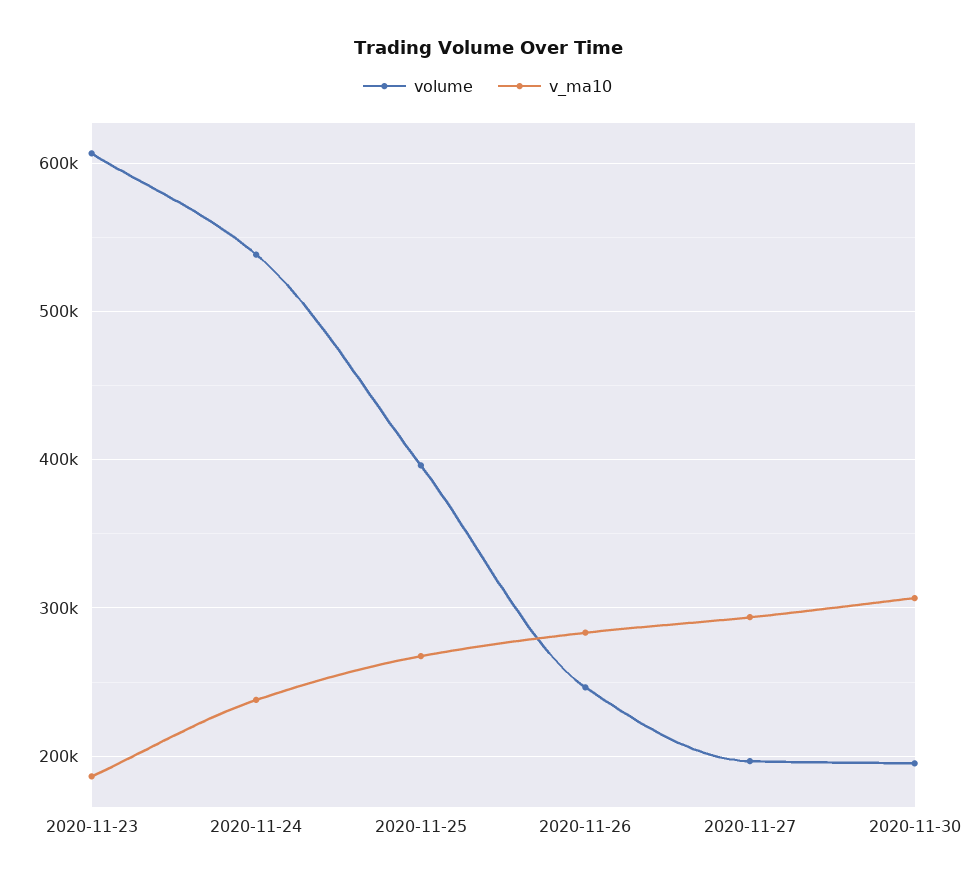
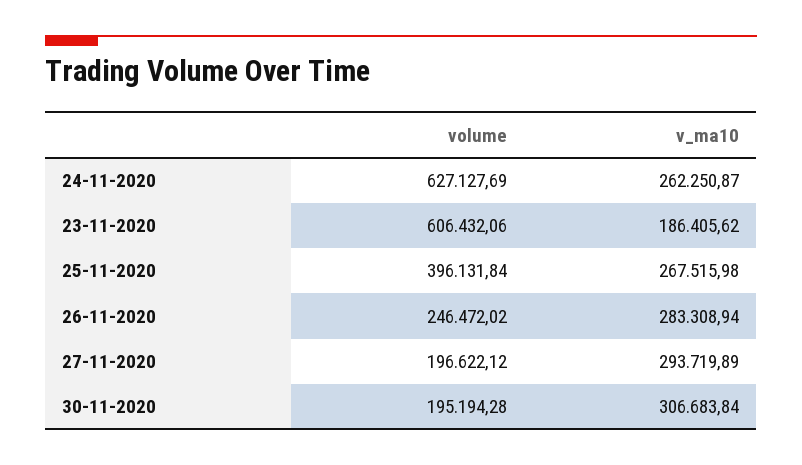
volume, 2020-11-24: 540000 -> 627127.69
v_ma10, 2020-11-24: 240000 -> 262250.87

